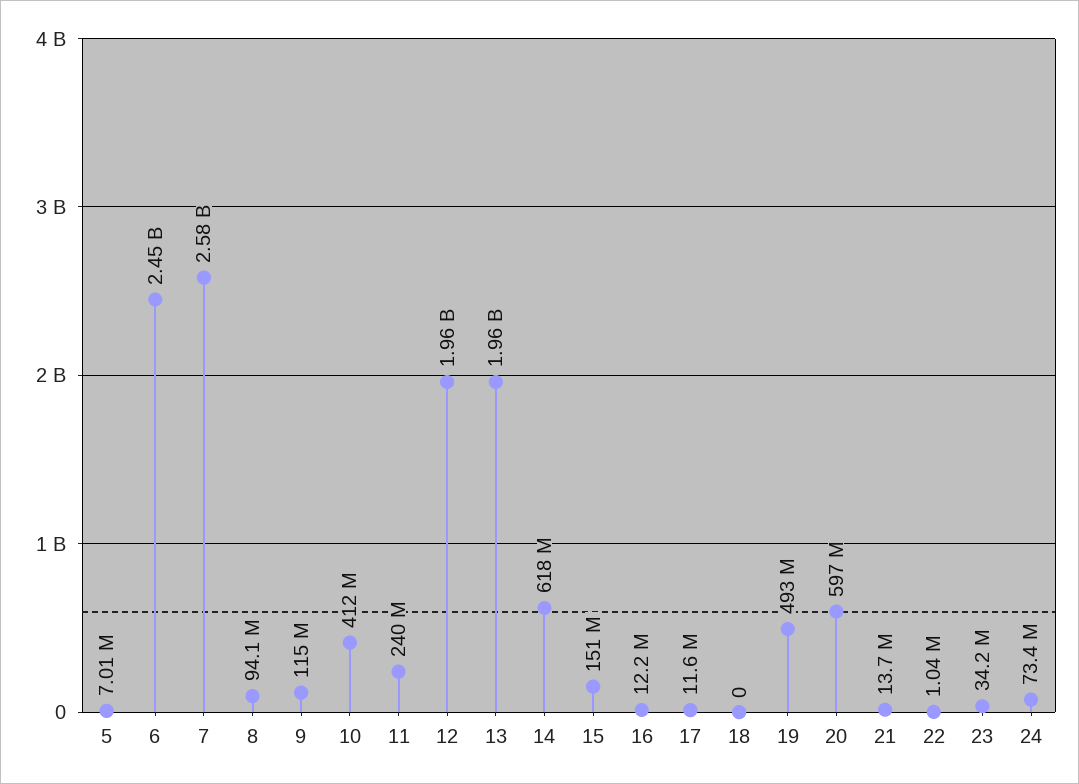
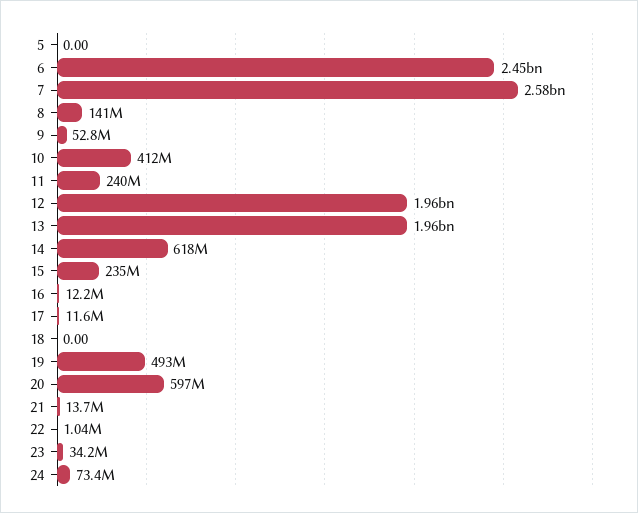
5: 7010000 -> 0
8: 94100000 -> 141000000
9: 115000000 -> 52800000
15: 151000000 -> 235000000

